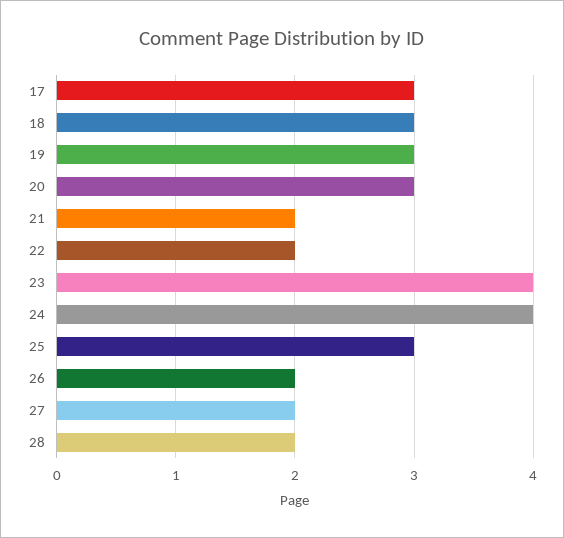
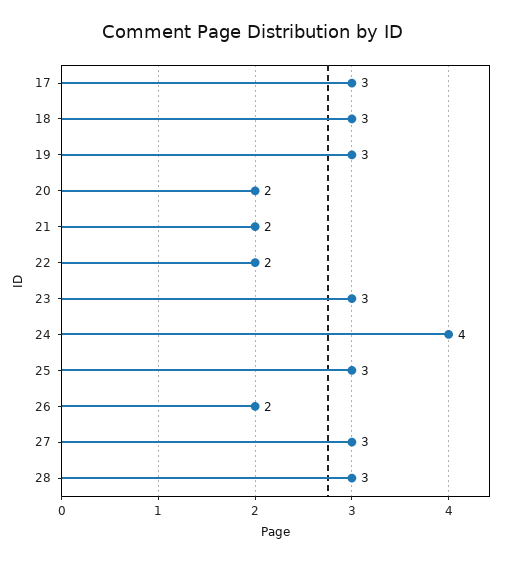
20: 3 -> 2
23: 4 -> 3
27: 2 -> 3
28: 2 -> 3

